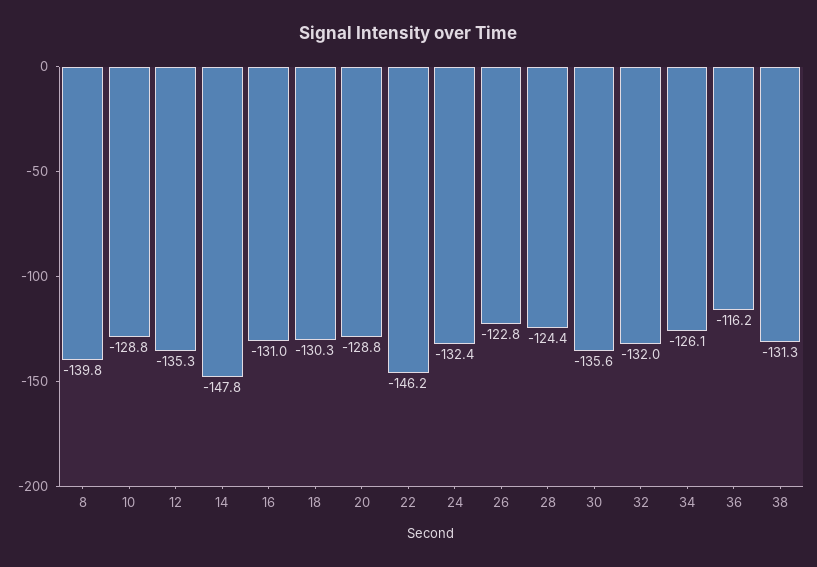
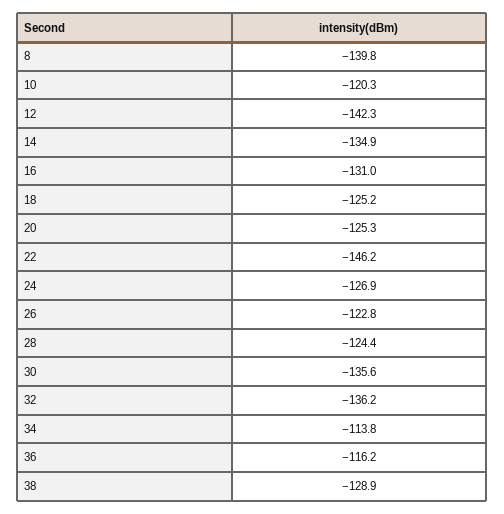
10: -128.8 -> -120.3
12: -135.3 -> -142.3
14: -147.8 -> -134.9
18: -130.3 -> -125.2
20: -128.8 -> -125.3
24: -132.4 -> -126.9
32: -132 -> -136.2
34: -126.1 -> -113.8
38: -131.3 -> -128.9

